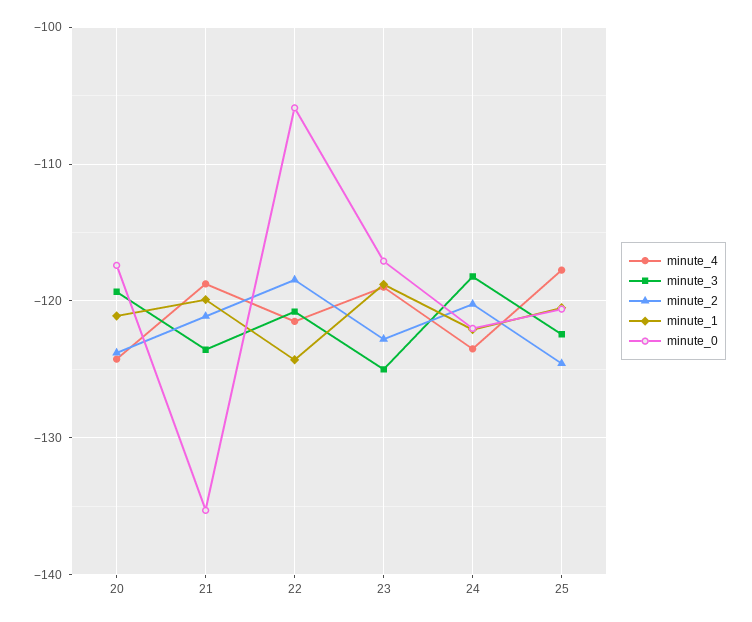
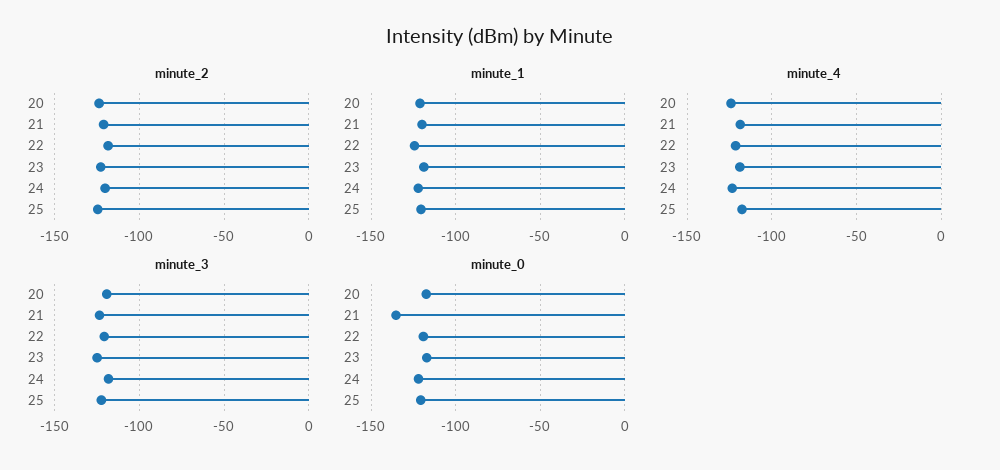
minute_0, 22: -106 -> -120

